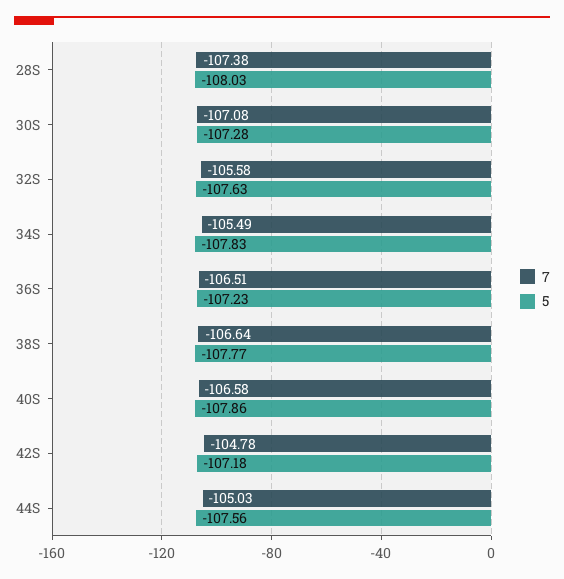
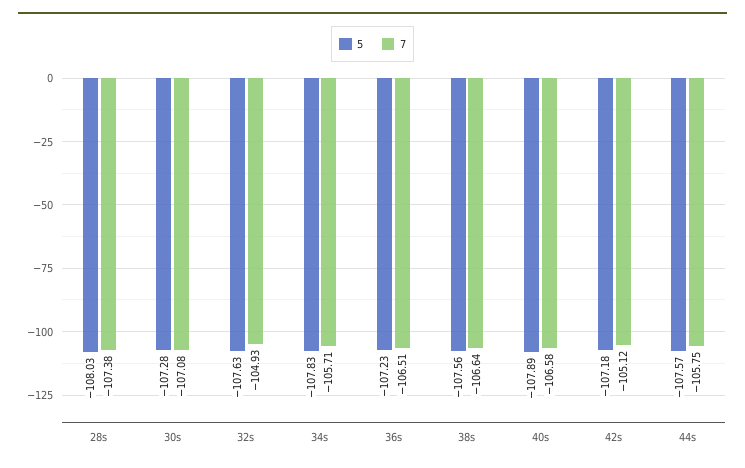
7, 32S: -105.58 -> -104.93
7, 34S: -105.49 -> -105.71
5, 38S: -107.77 -> -107.56
5, 40S: -107.86 -> -107.89
7, 42S: -104.78 -> -105.12
7, 44S: -105.03 -> -105.75
5, 44S: -107.56 -> -107.57

